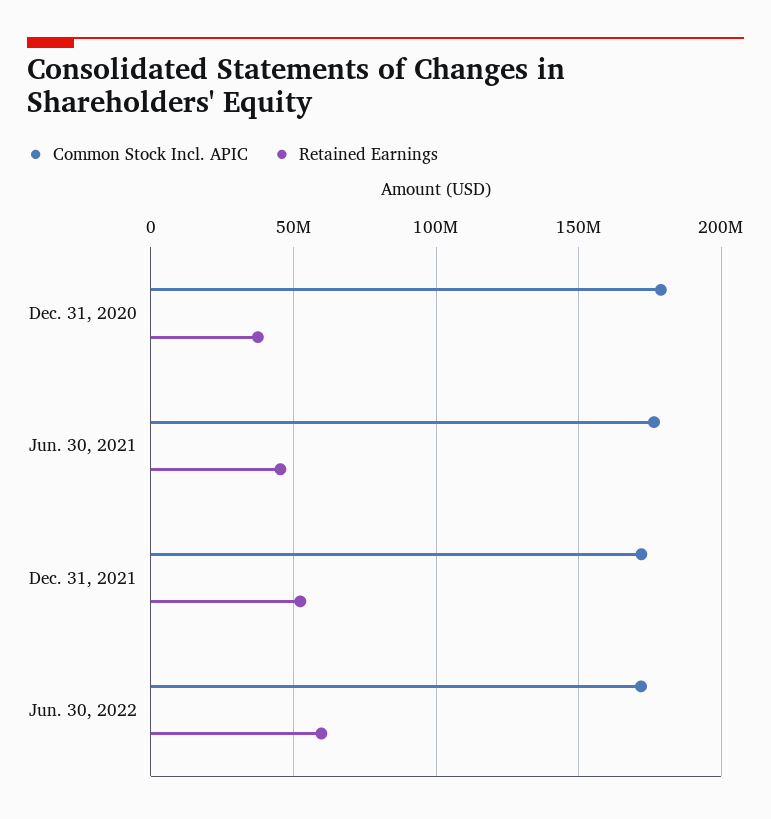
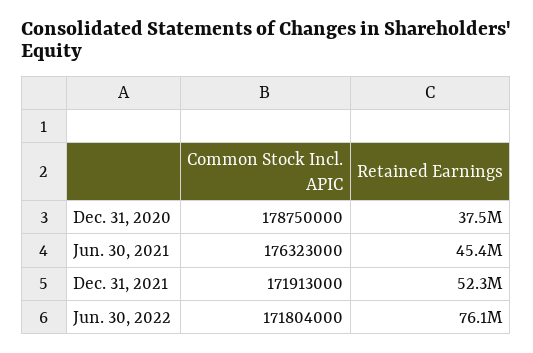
Retained Earnings, Jun. 30, 2022: 60000000 -> 76100000

